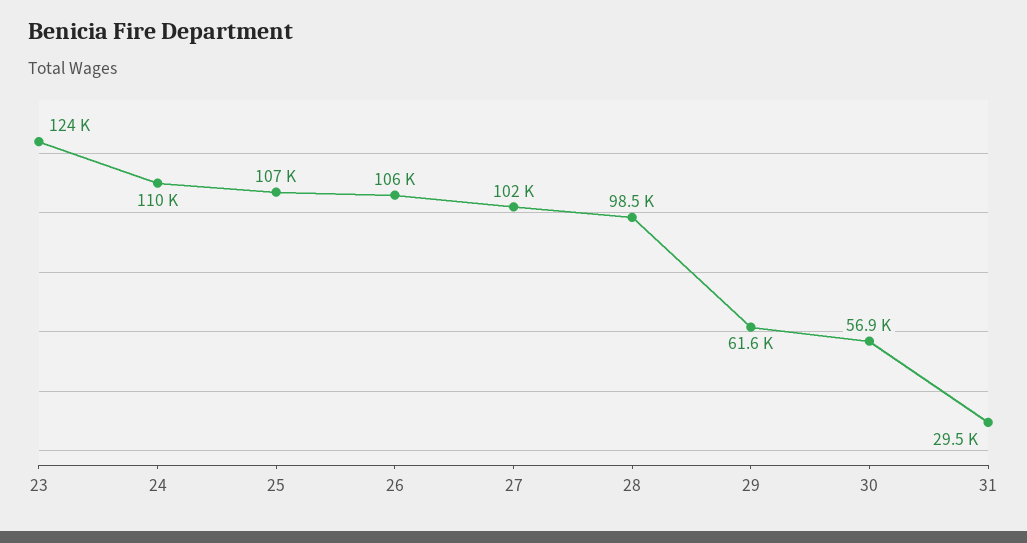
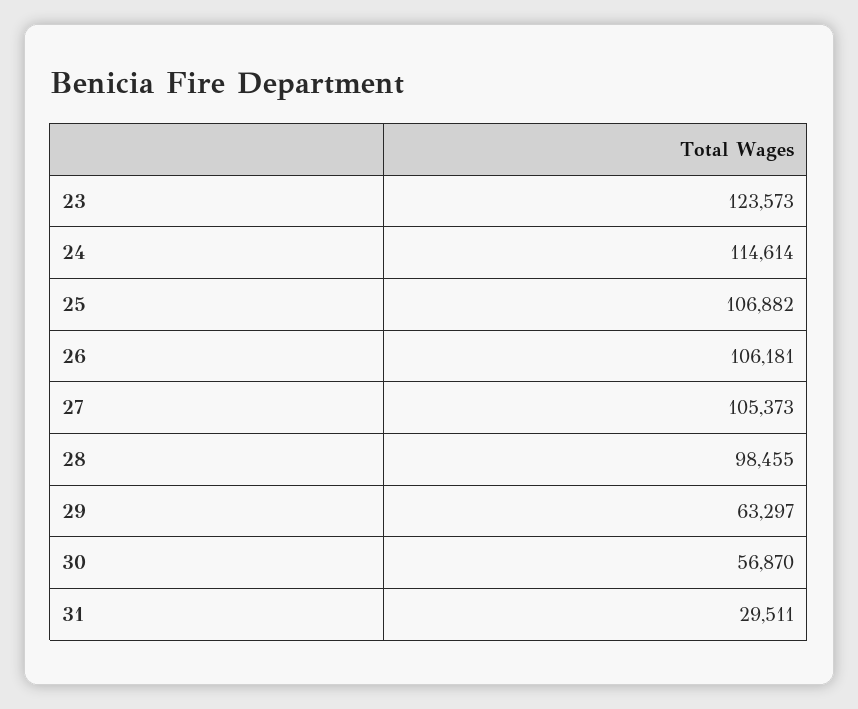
24: 110000 -> 114614
27: 102000 -> 105373
29: 61600 -> 63297

